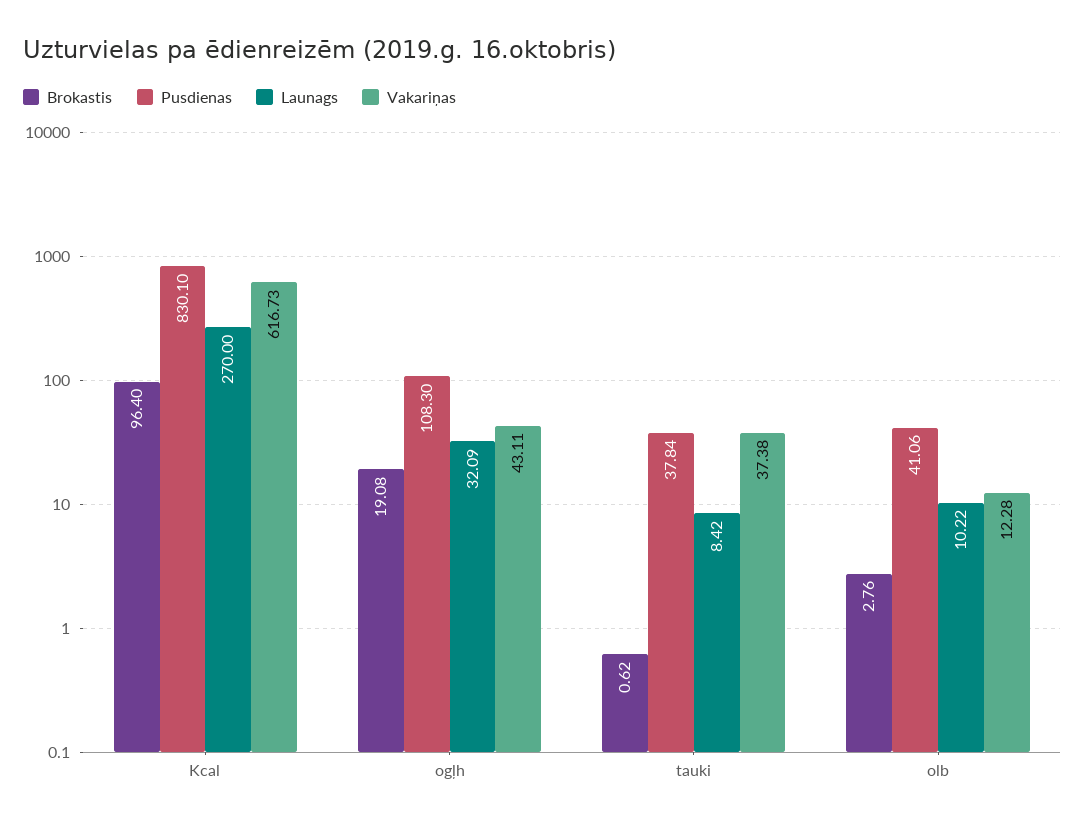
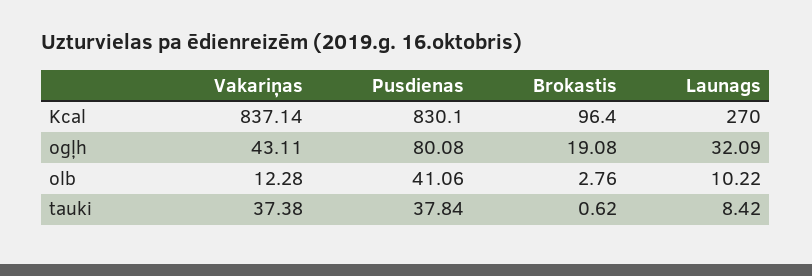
Vakariņas, Kcal: 616.73 -> 837.14
Pusdienas, ogļh: 108.3 -> 80.08

